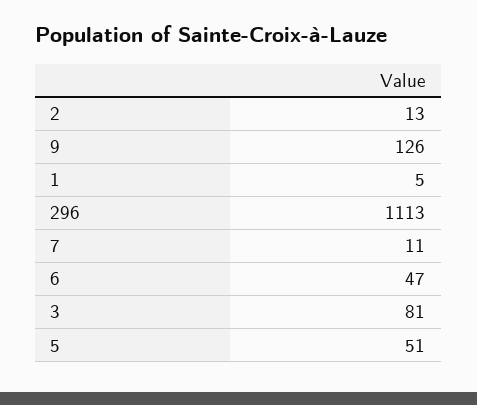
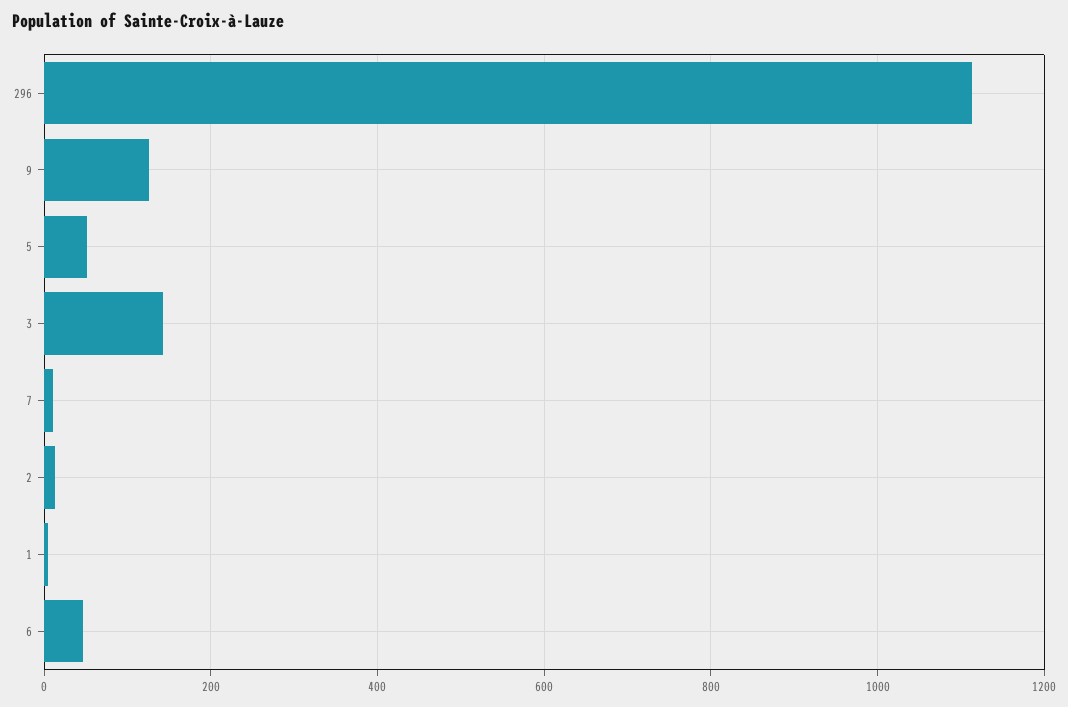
3: 81 -> 140

